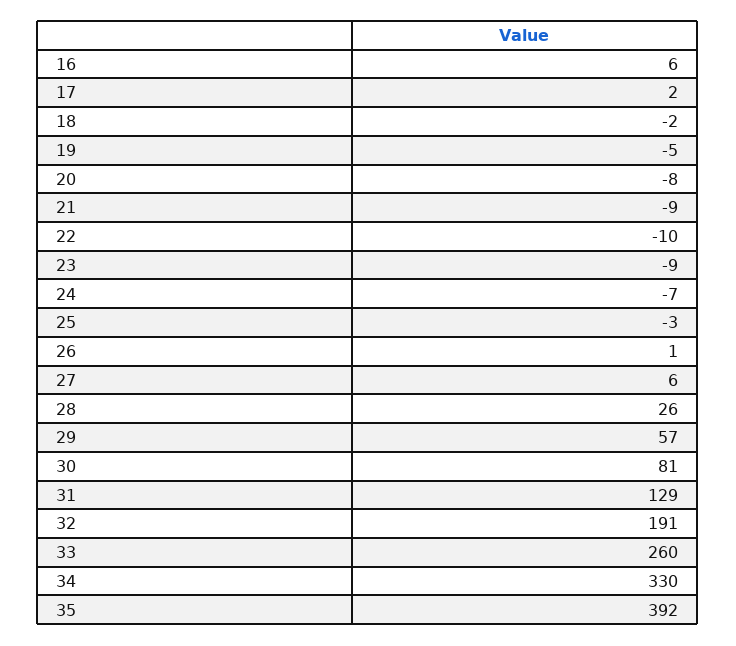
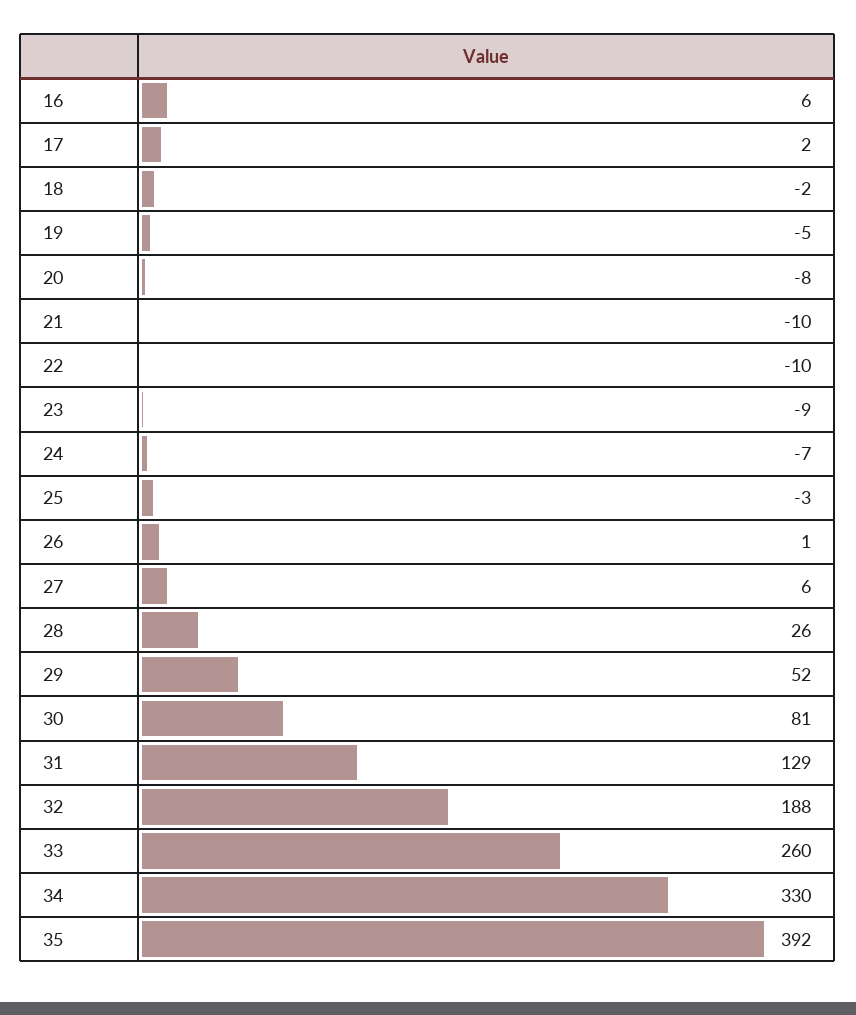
21: -9 -> -10
29: 57 -> 52
32: 191 -> 188

